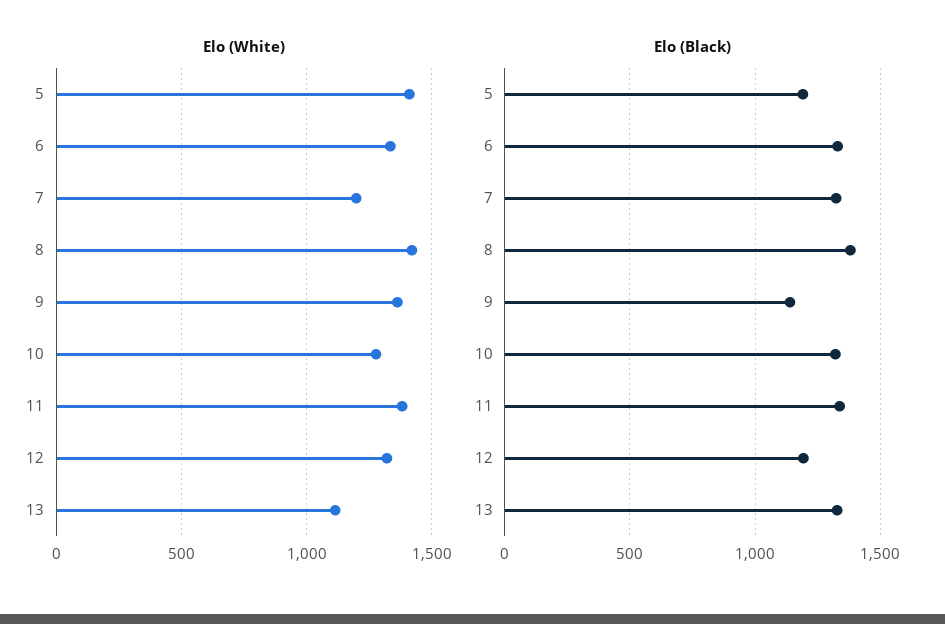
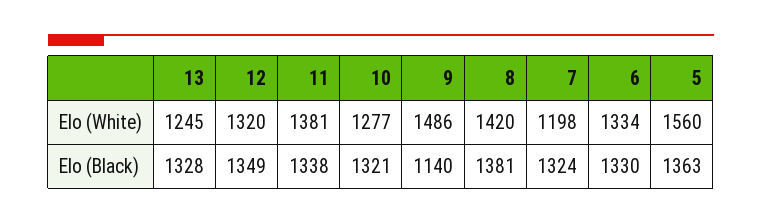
Elo (White), 5: 1400 -> 1560
Elo (White), 9: 1350 -> 1486
Elo (White), 13: 1100 -> 1245
Elo (Black), 5: 1200 -> 1363
Elo (Black), 12: 1200 -> 1349

